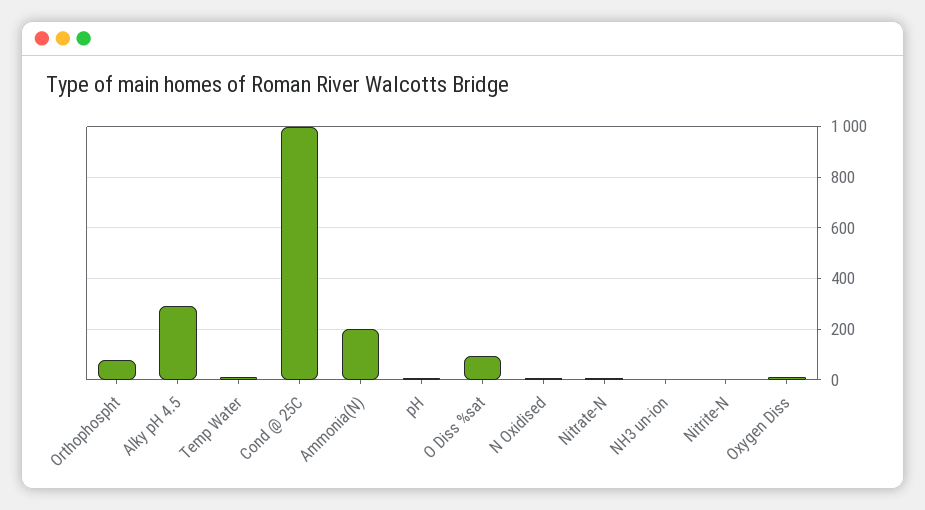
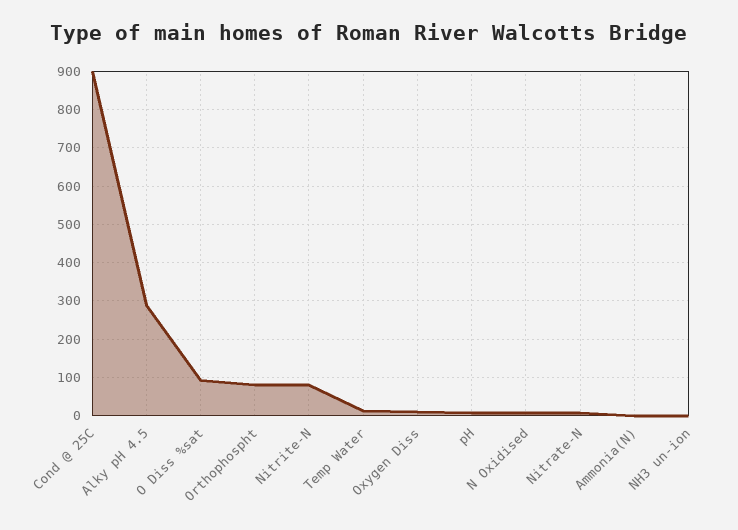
Cond @ 25C: 1000 -> 900
Ammonia(N): 200 -> 0
Nitrite-N: 0 -> 80

